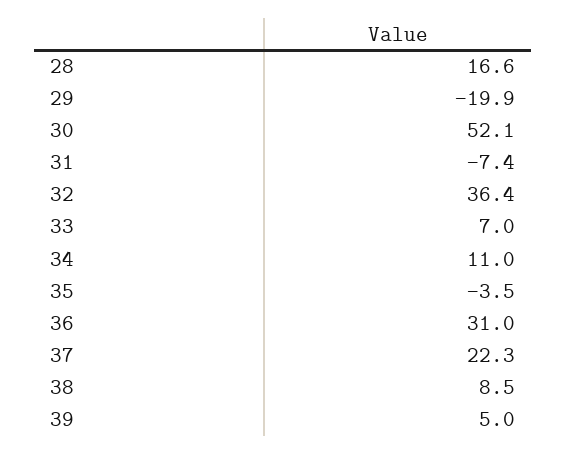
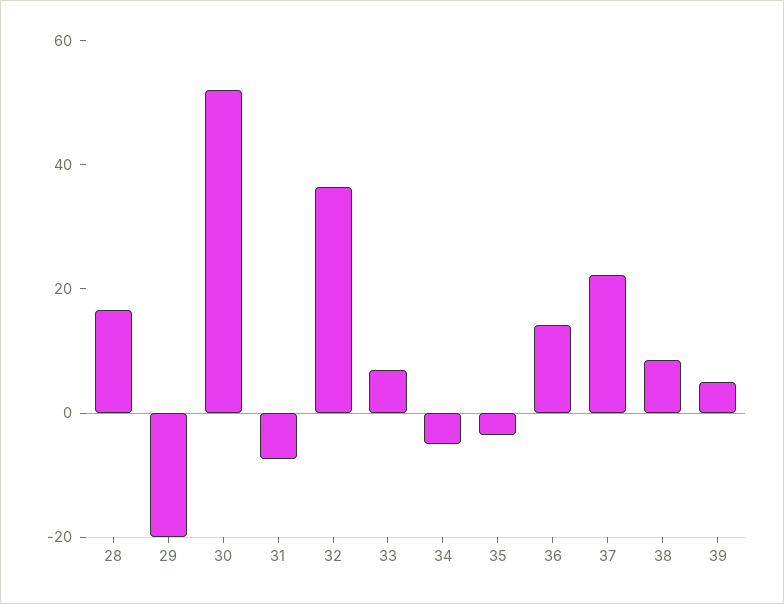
34: 11 -> -5
36: 31 -> 15

